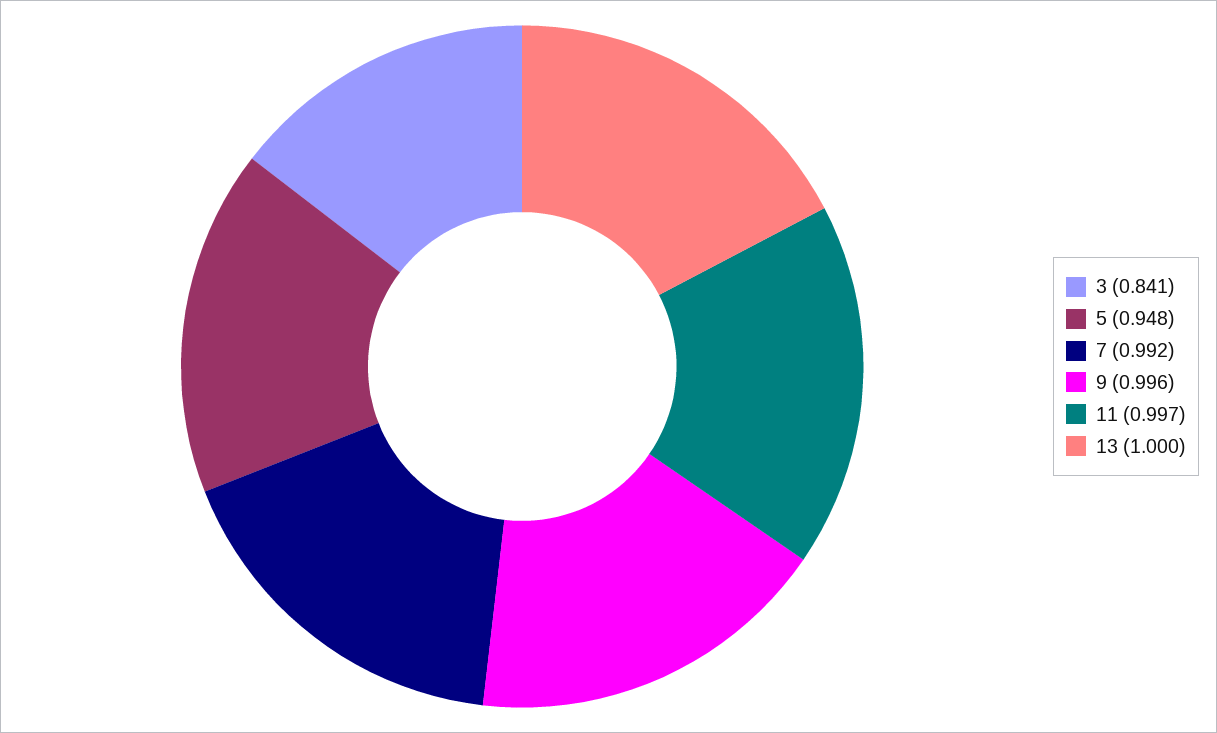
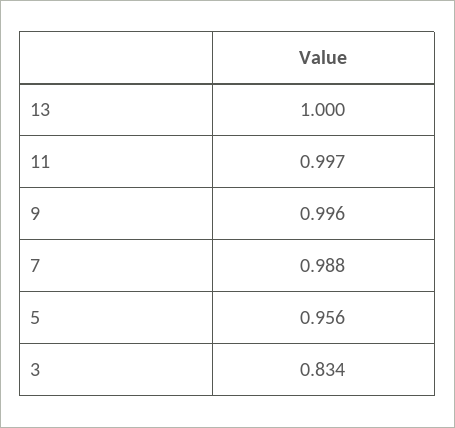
3: 0.841 -> 0.834
5: 0.948 -> 0.956
7: 0.992 -> 0.988

